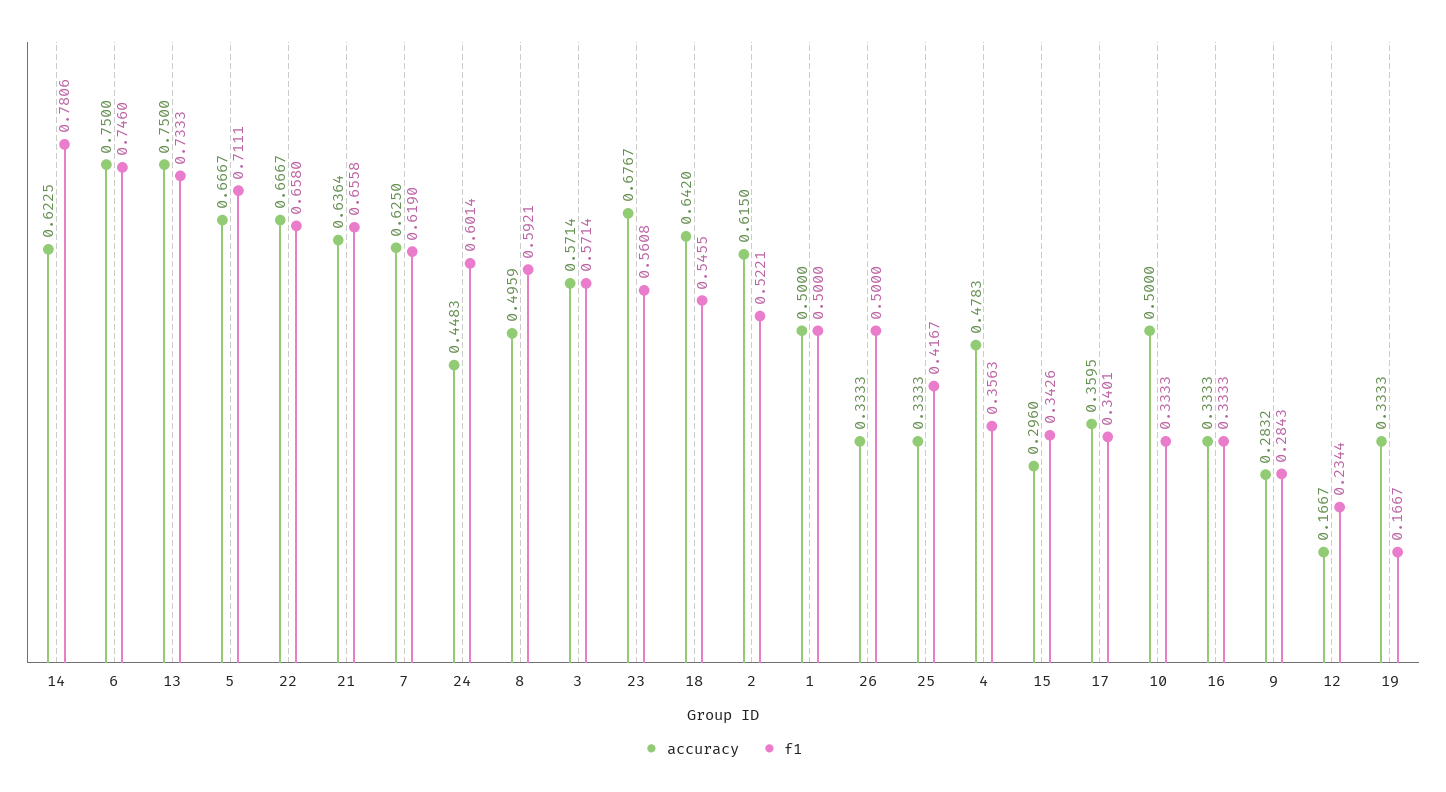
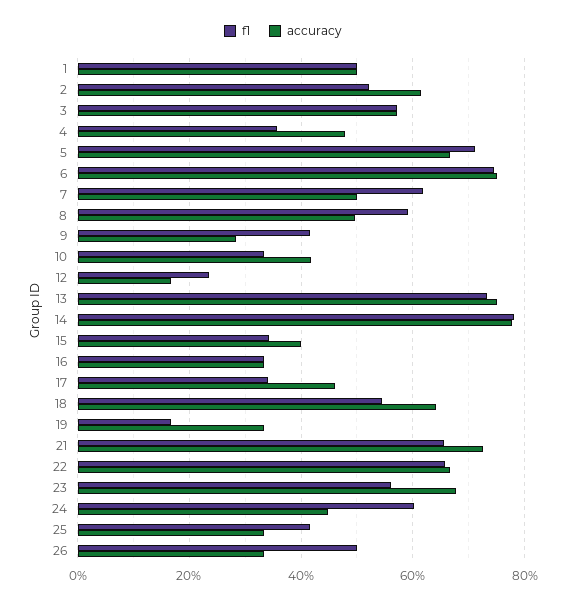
accuracy, 14: 0.6225 -> 0.78
accuracy, 21: 0.6364 -> 0.72
accuracy, 7: 0.625 -> 0.5
accuracy, 15: 0.296 -> 0.4
accuracy, 17: 0.3595 -> 0.46
accuracy, 10: 0.5 -> 0.42
f1, 9: 0.2843 -> 0.42

